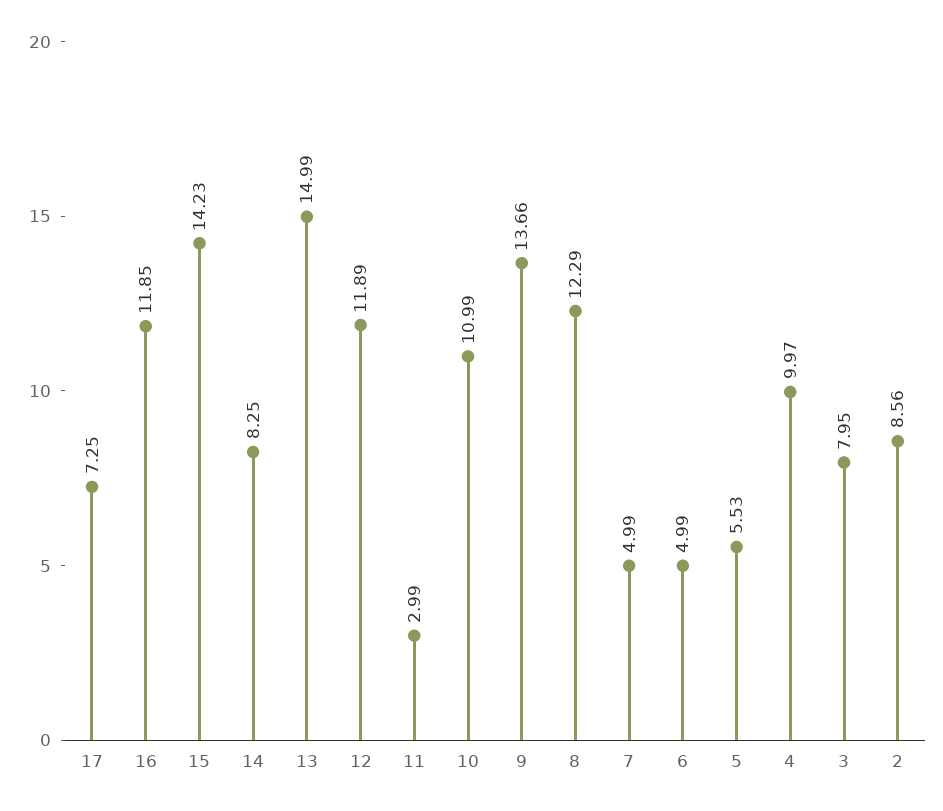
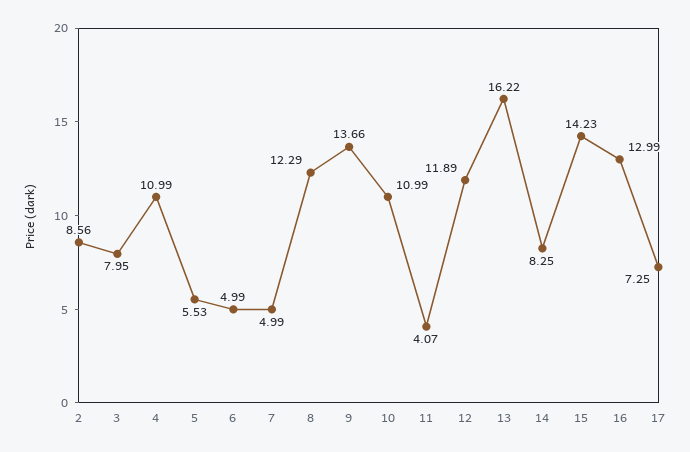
16: 11.85 -> 12.99
13: 14.99 -> 16.22
11: 2.99 -> 4.07
4: 9.97 -> 10.99

